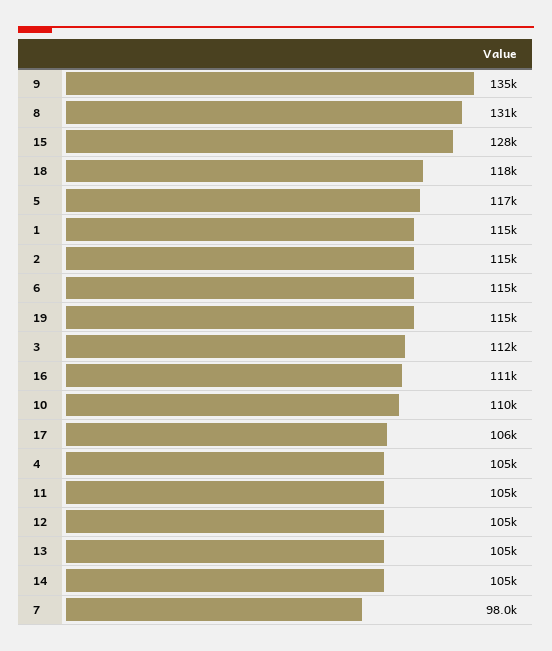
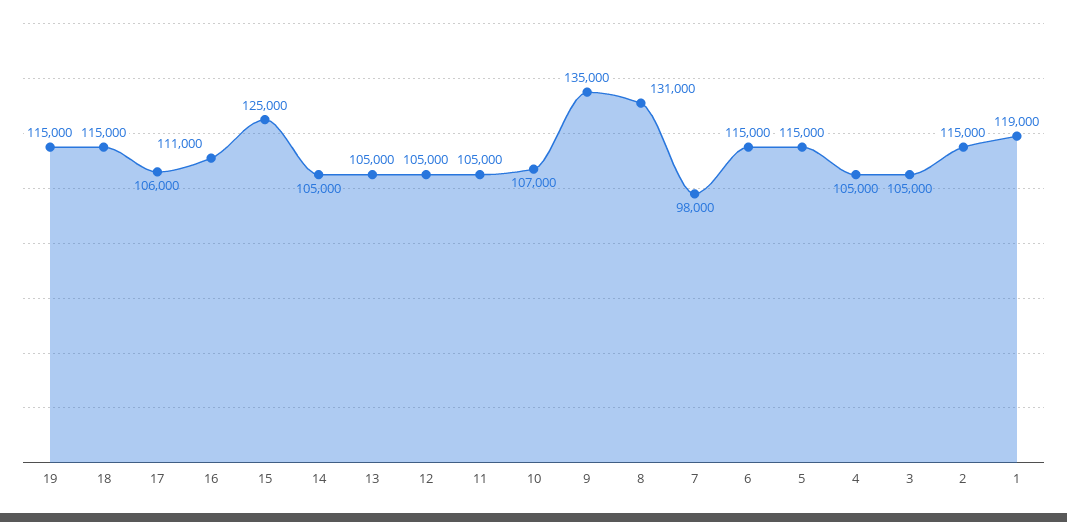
15: 128000 -> 125000
18: 118000 -> 115000
5: 117000 -> 115000
1: 115000 -> 119000
3: 112000 -> 105000
10: 110000 -> 107000

